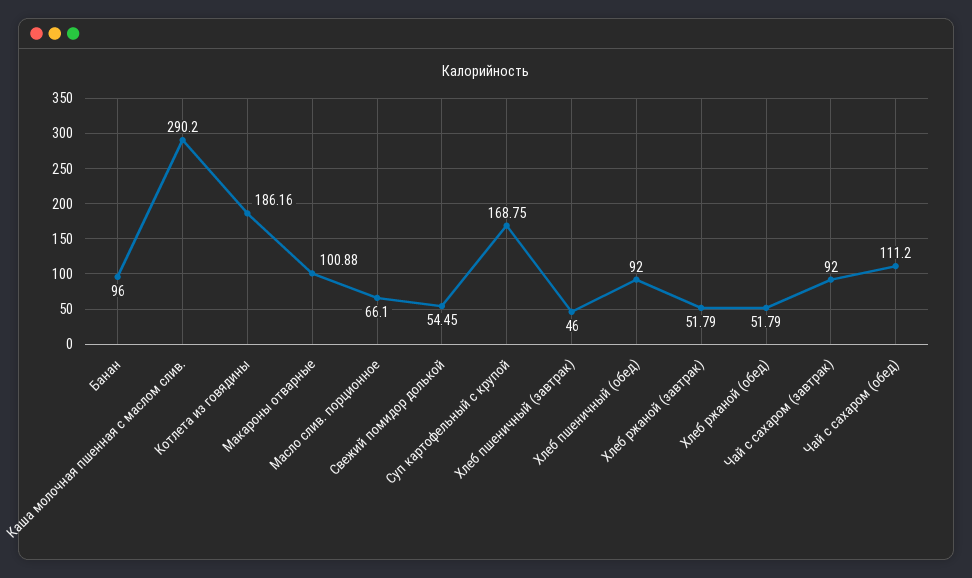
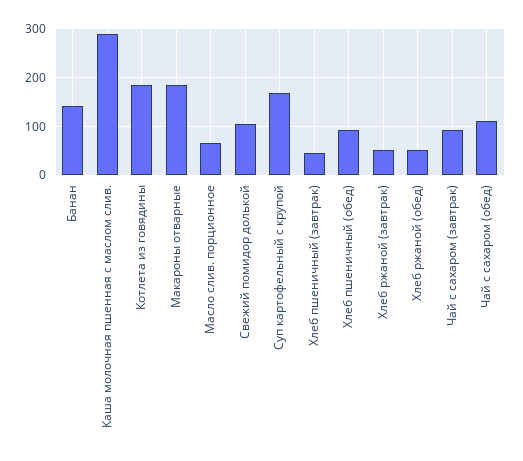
Банан: 96 -> 140
Макароны отварные: 100.88 -> 180
Свежий помидор долькой: 54.45 -> 100

